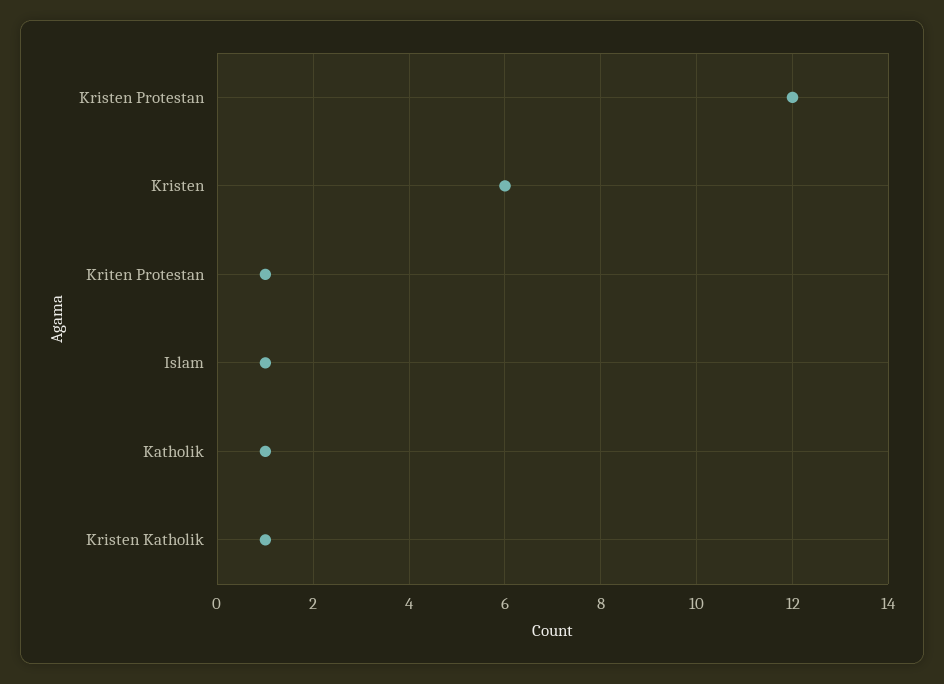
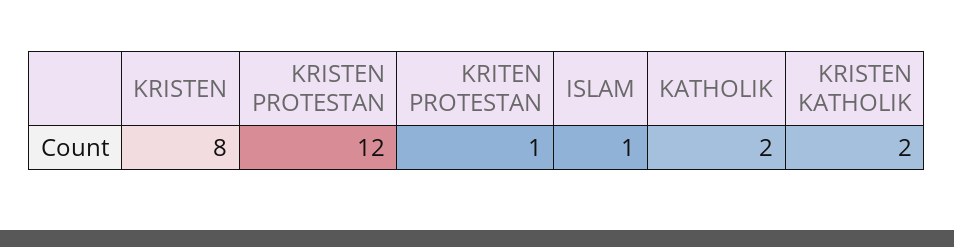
Kristen: 6 -> 8
Katholik: 1 -> 2
Kristen Katholik: 1 -> 2

